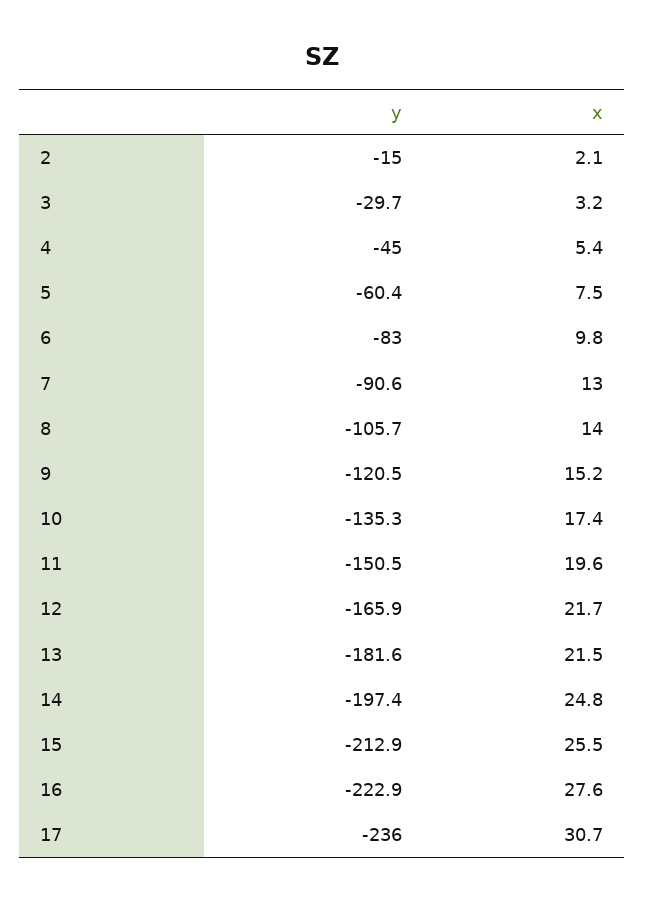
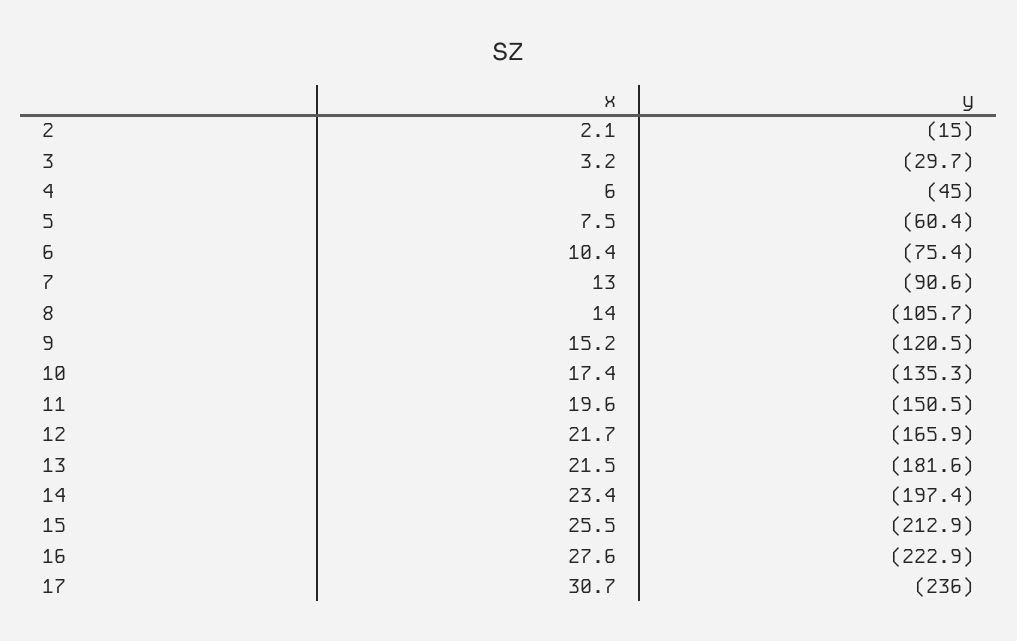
x, 4: 5.4 -> 6
y, 6: -83 -> -75.4
x, 6: 9.8 -> 10.4
x, 14: 24.8 -> 23.4

